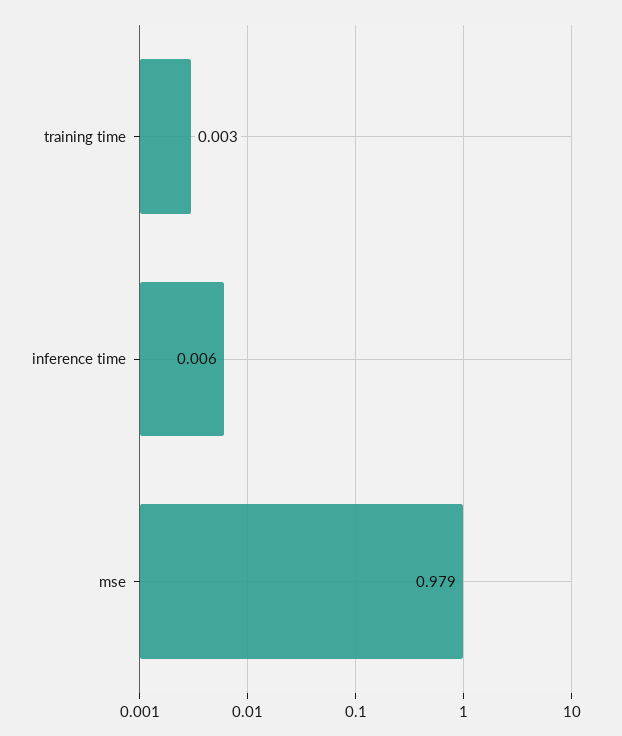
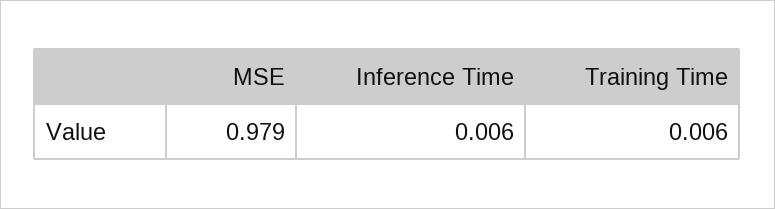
training time: 0.003 -> 0.006

